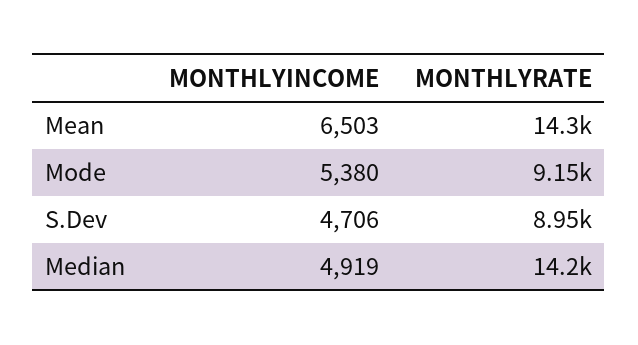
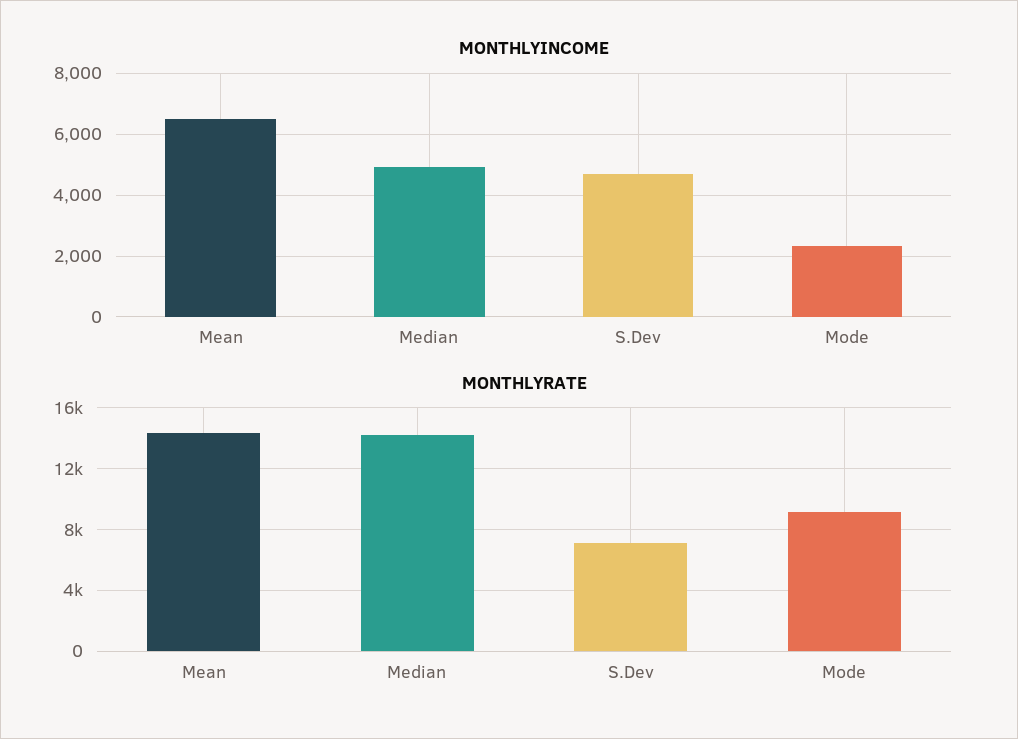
MONTHLYINCOME, Mode: 5380 -> 2400
MONTHLYRATE, S.Dev: 8950 -> 7000

